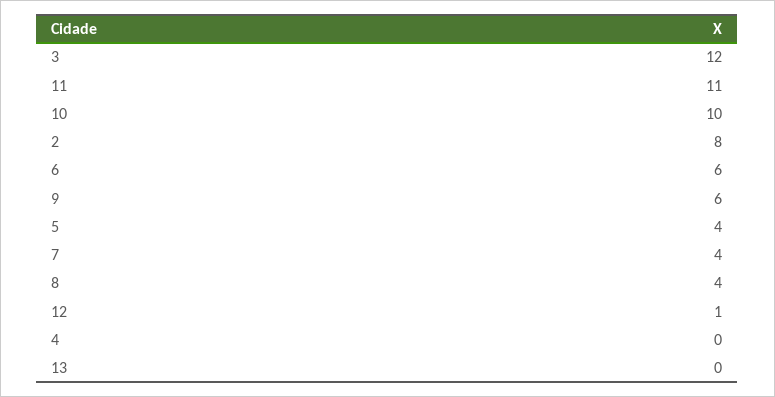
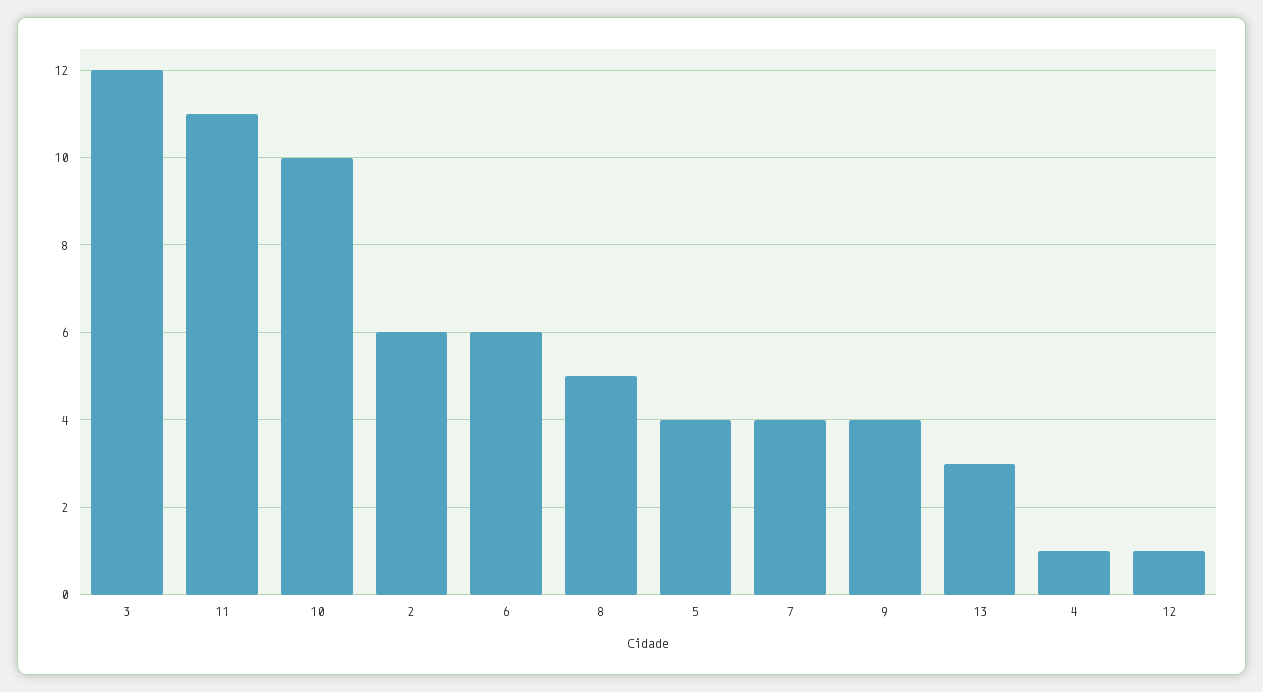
2: 8 -> 6
9: 6 -> 4
8: 4 -> 5
4: 0 -> 1
13: 0 -> 3

